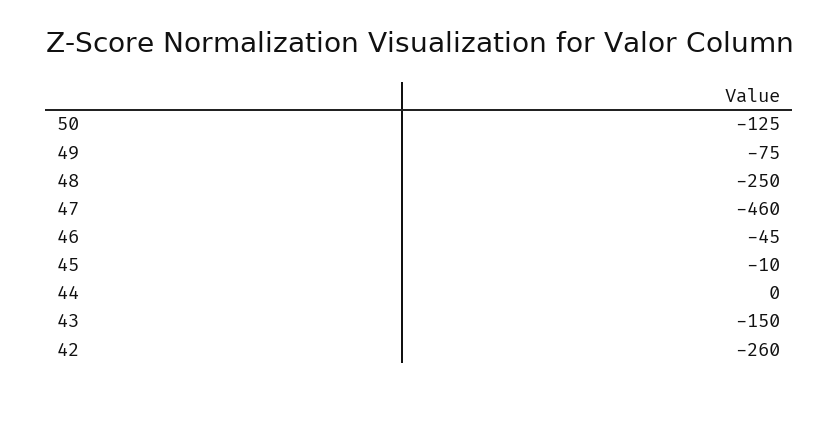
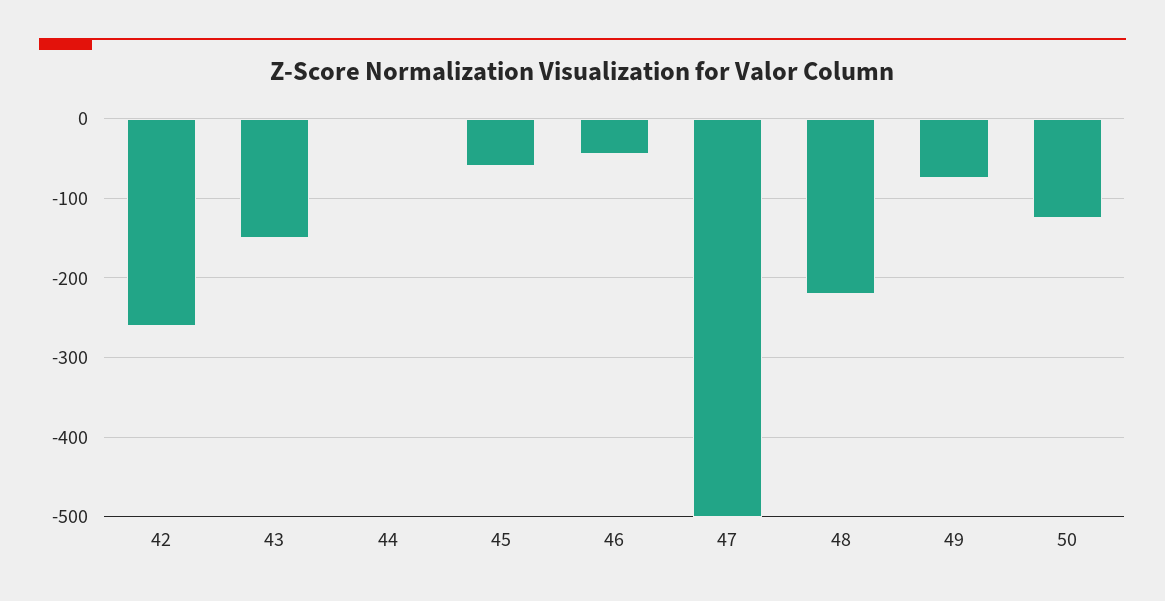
48: -250 -> -220
47: -460 -> -500
45: -10 -> -60

